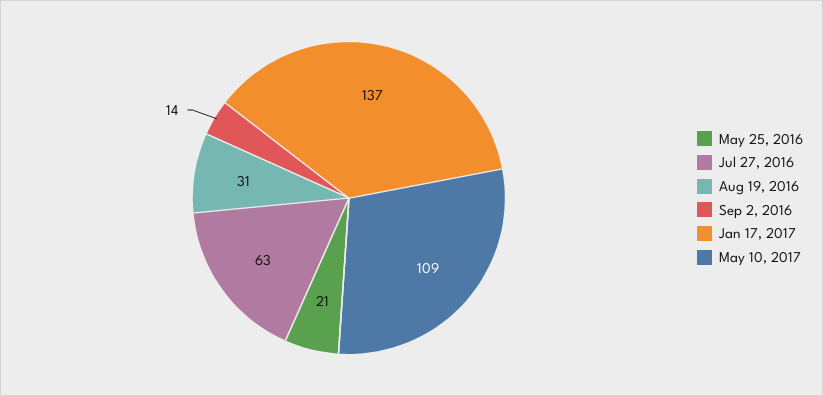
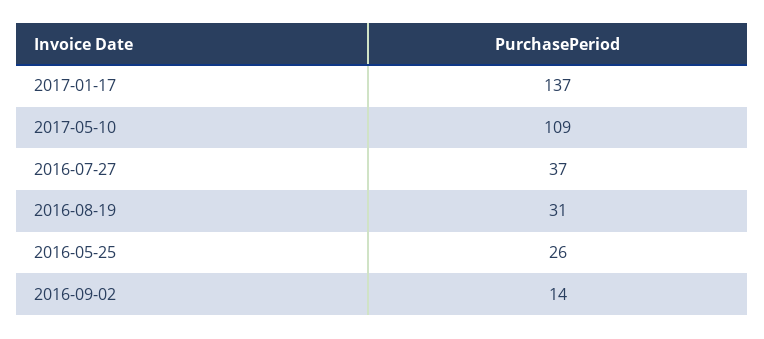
May 25, 2016: 21 -> 26
Jul 27, 2016: 63 -> 37

